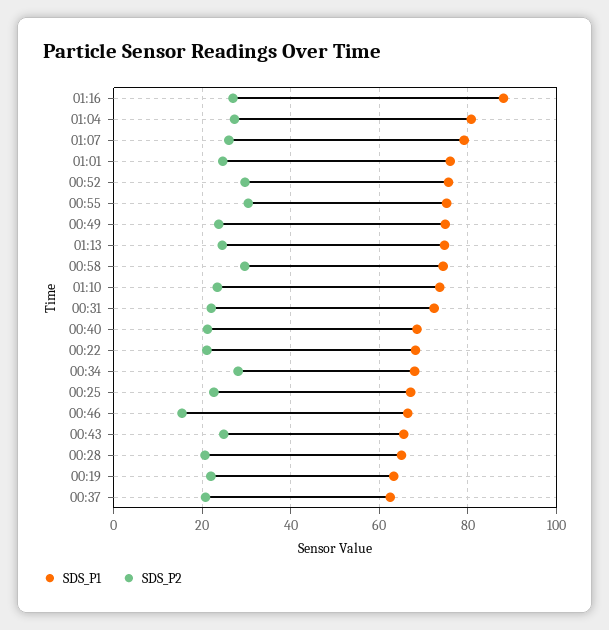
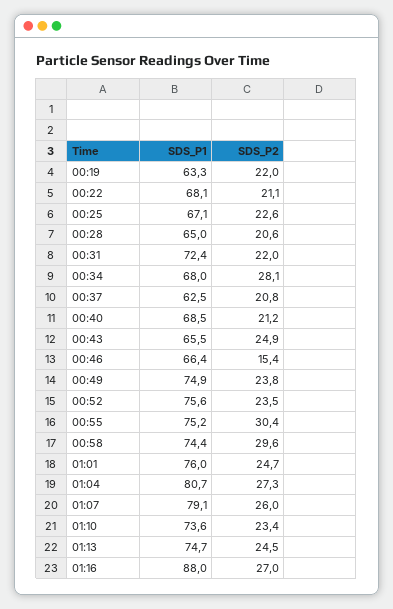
SDS_P2, 00:52: 30 -> 23.5

